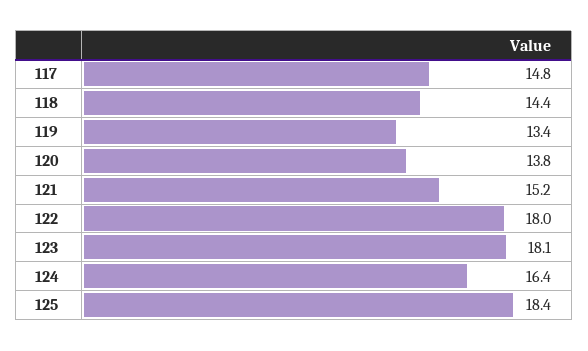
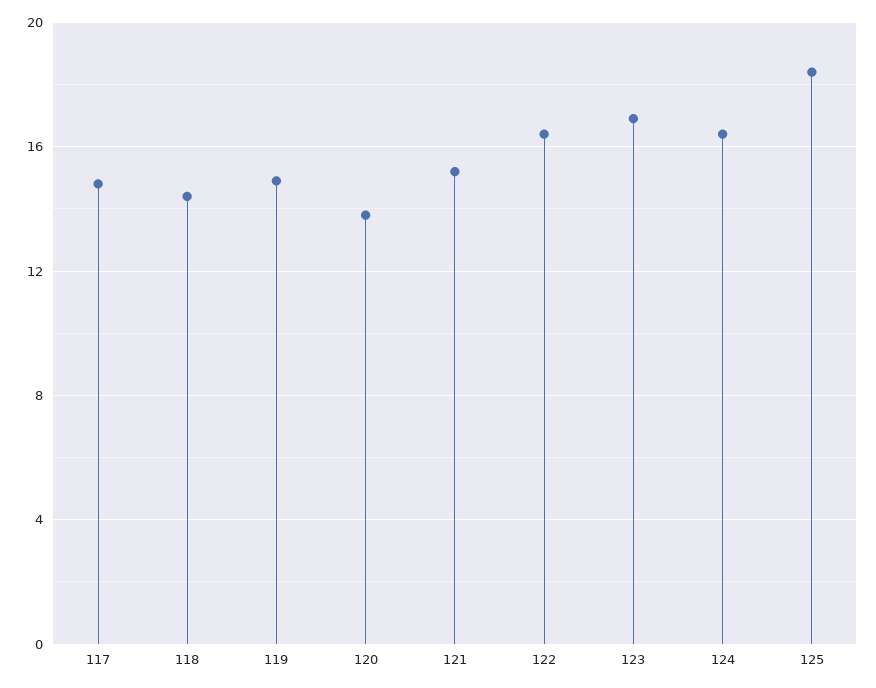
119: 13.4 -> 15
122: 18 -> 16.5
123: 18.1 -> 17

